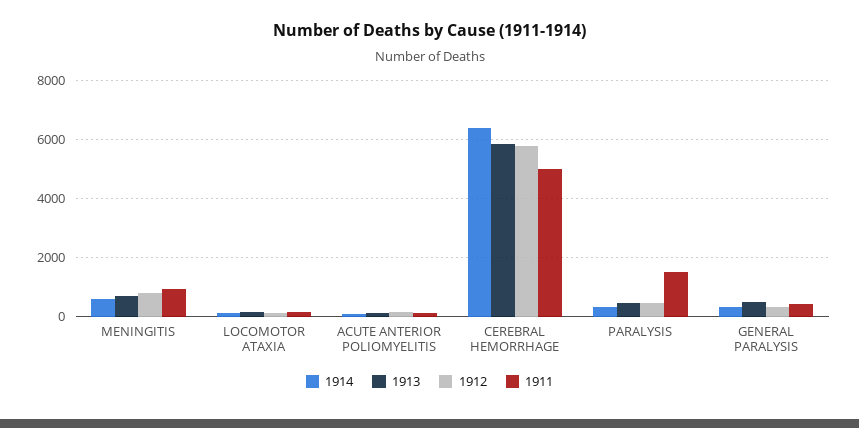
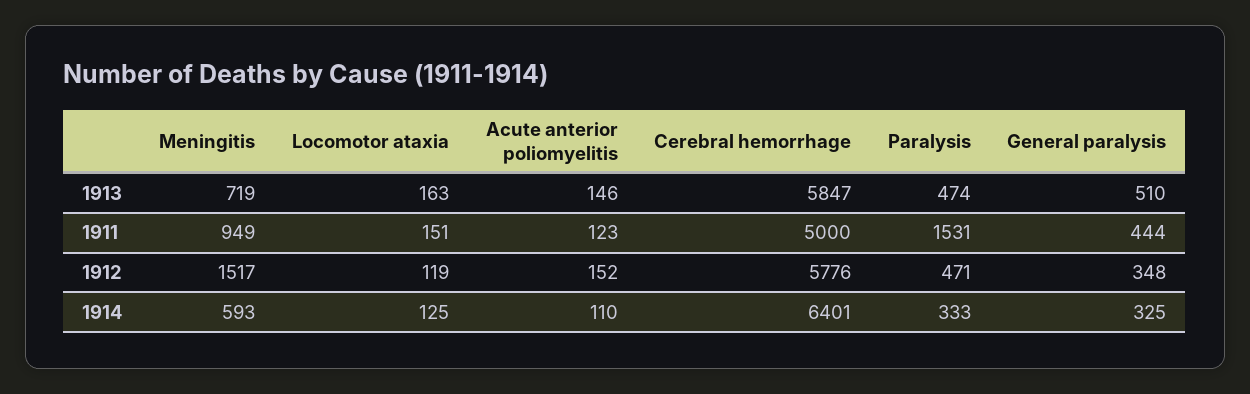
1912, MENINGITIS: 750 -> 1517

